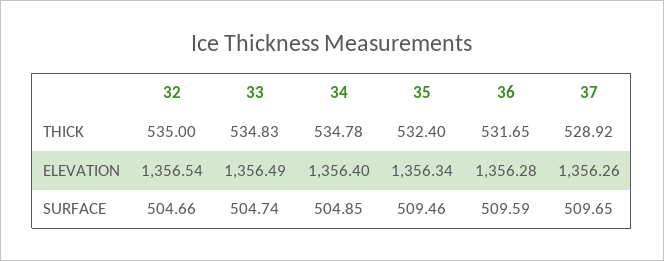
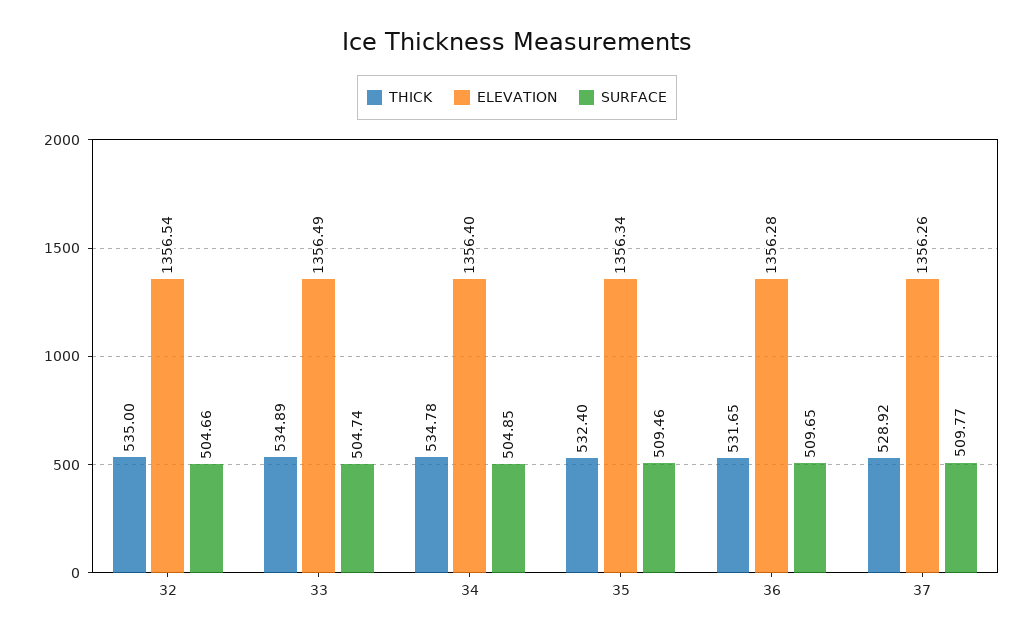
THICK, 33: 534.83 -> 534.89
SURFACE, 36: 509.59 -> 509.65
SURFACE, 37: 509.65 -> 509.77

